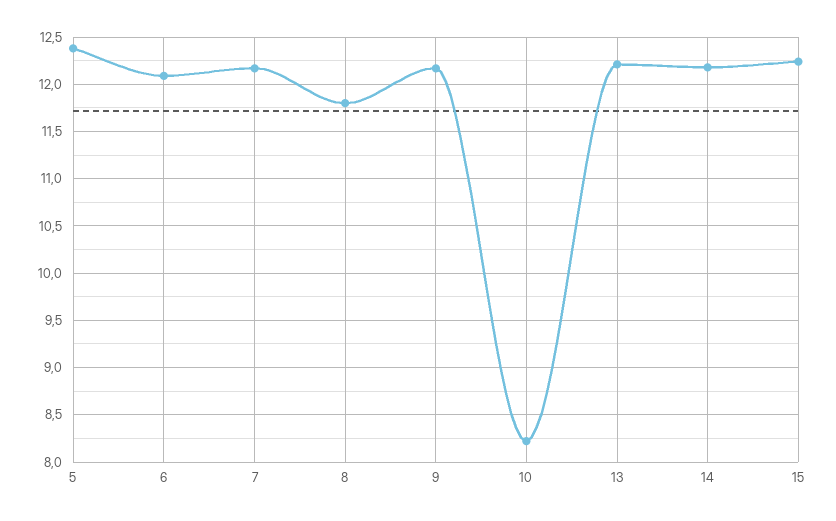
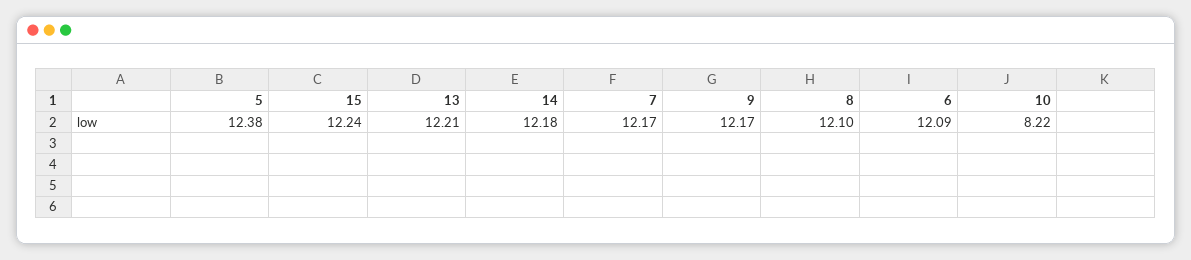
8: 11.8 -> 12.1

